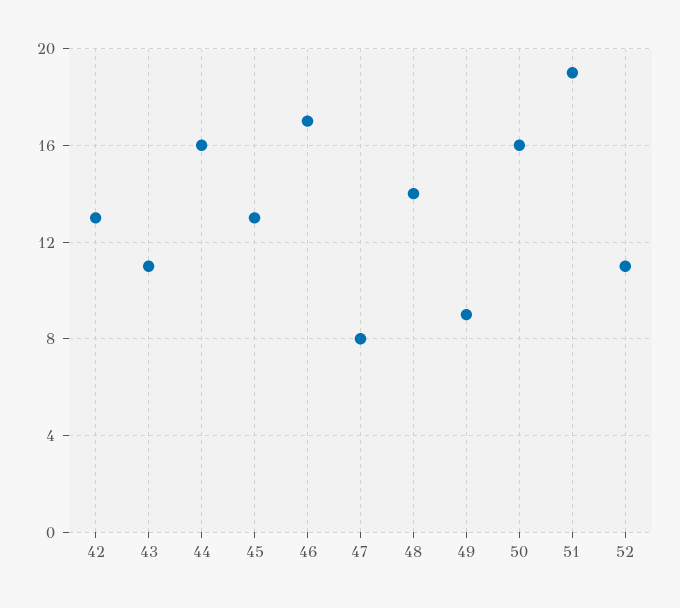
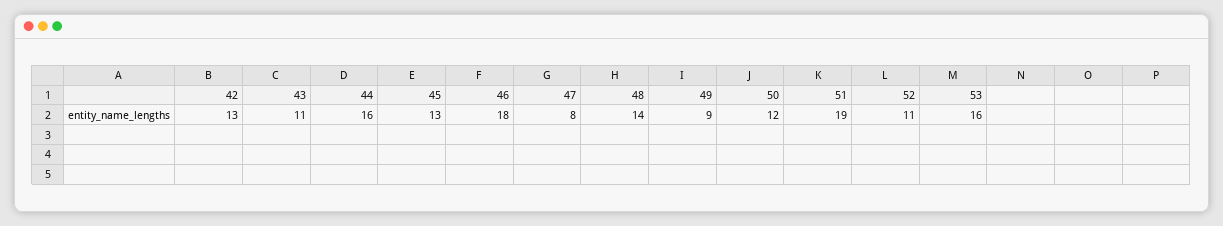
46: 17 -> 18
50: 16 -> 12
53: none -> 16

